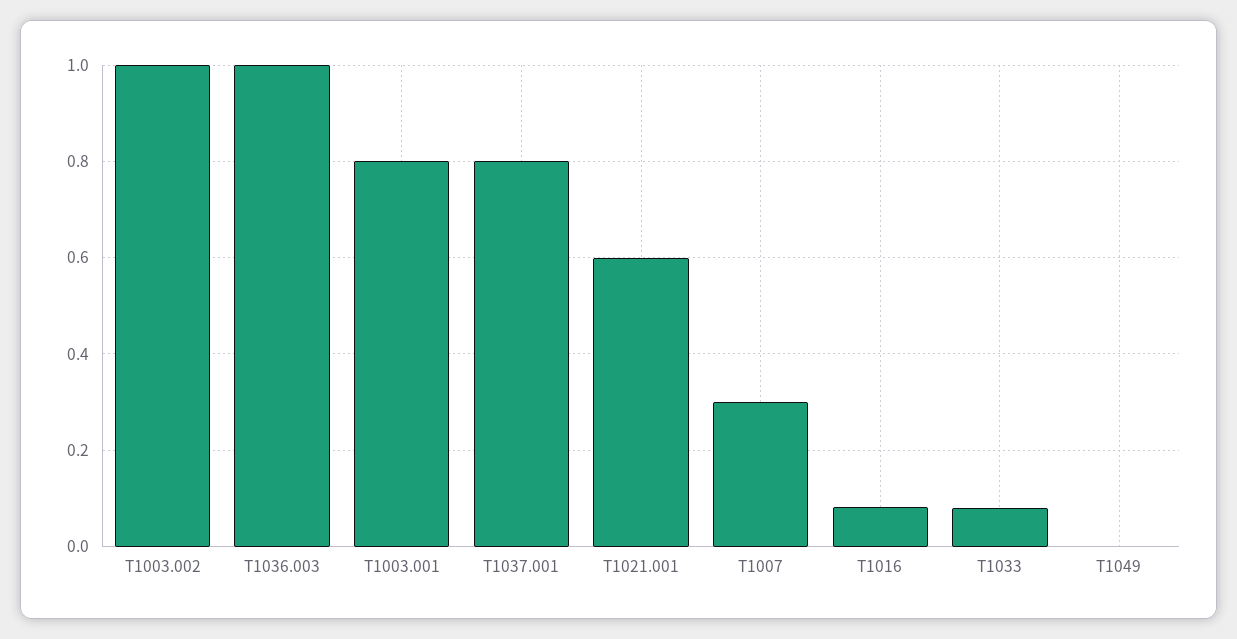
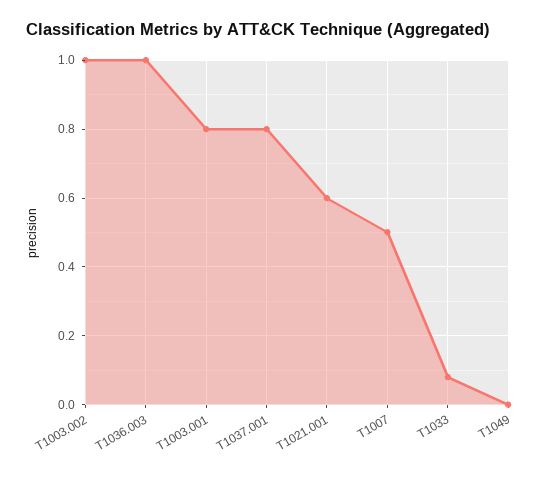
T1007: 0.3 -> 0.5
T1016: 0.08 -> none

